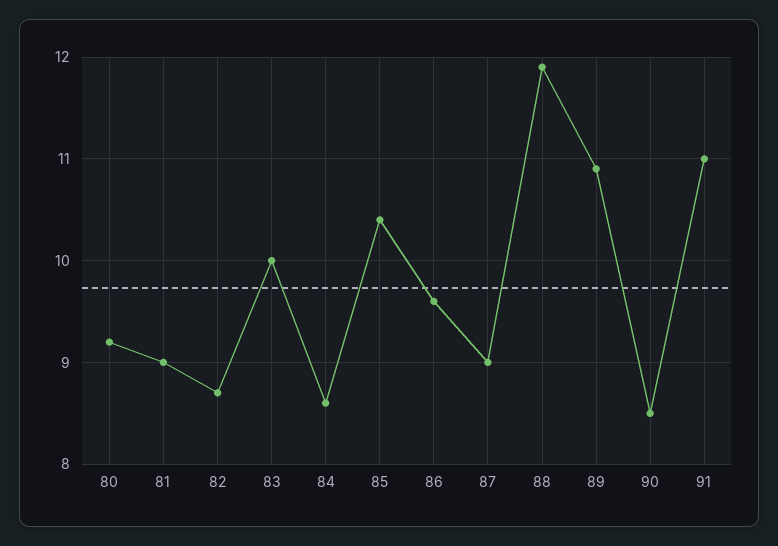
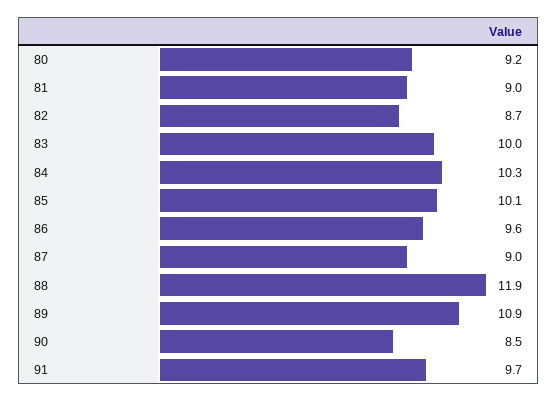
84: 8.6 -> 10.3
85: 10.4 -> 10.1
91: 11 -> 9.7

